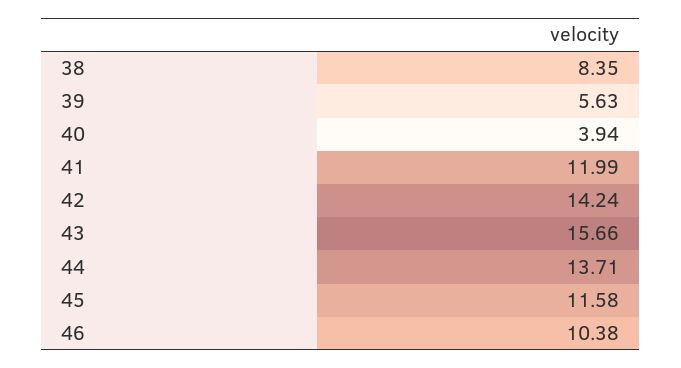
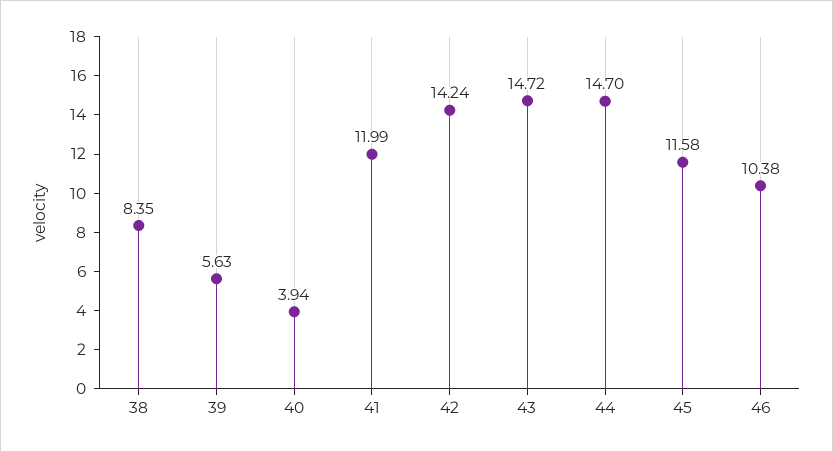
43: 15.66 -> 14.72
44: 13.71 -> 14.7

